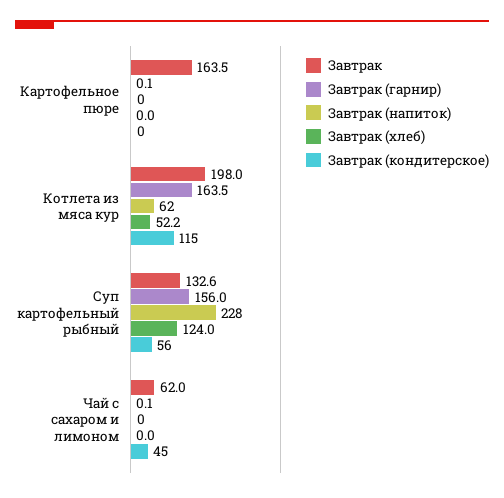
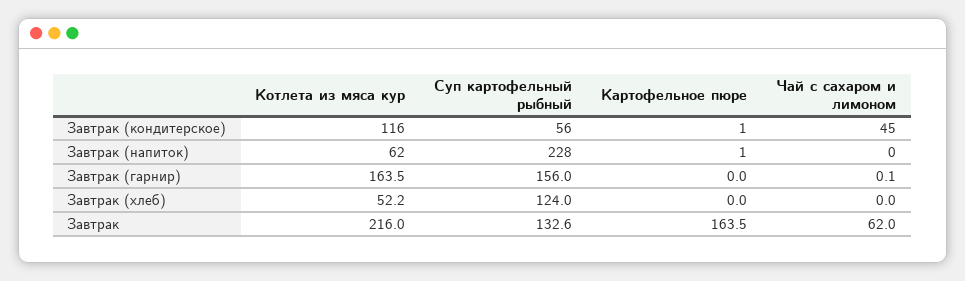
Завтрак (гарнир), Картофельное пюре: 0.1 -> 0
Завтрак (напиток), Картофельное пюре: 0 -> 1
Завтрак (кондитерское), Картофельное пюре: 0 -> 1
Завтрак, Котлета из мяса кур: 198 -> 216
Завтрак (кондитерское), Котлета из мяса кур: 115 -> 116

